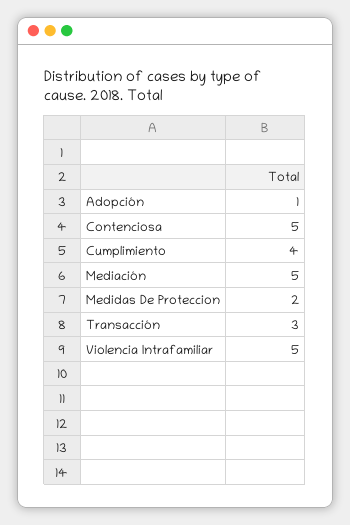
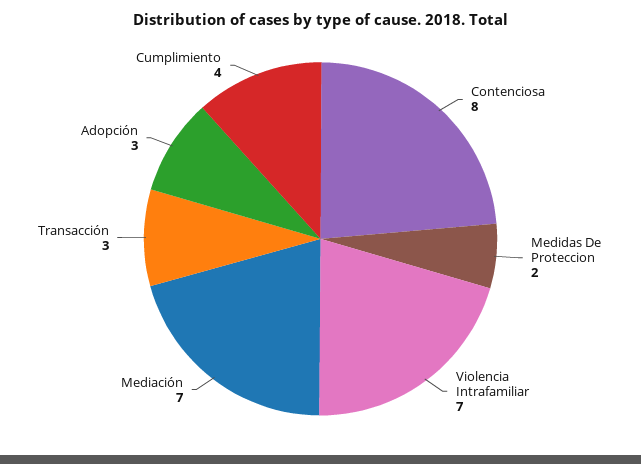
Adopción: 1 -> 3
Contenciosa: 5 -> 8
Mediación: 5 -> 7
Violencia Intrafamiliar: 5 -> 7

